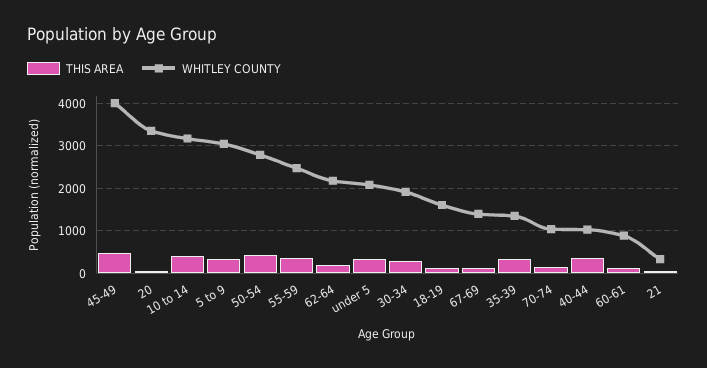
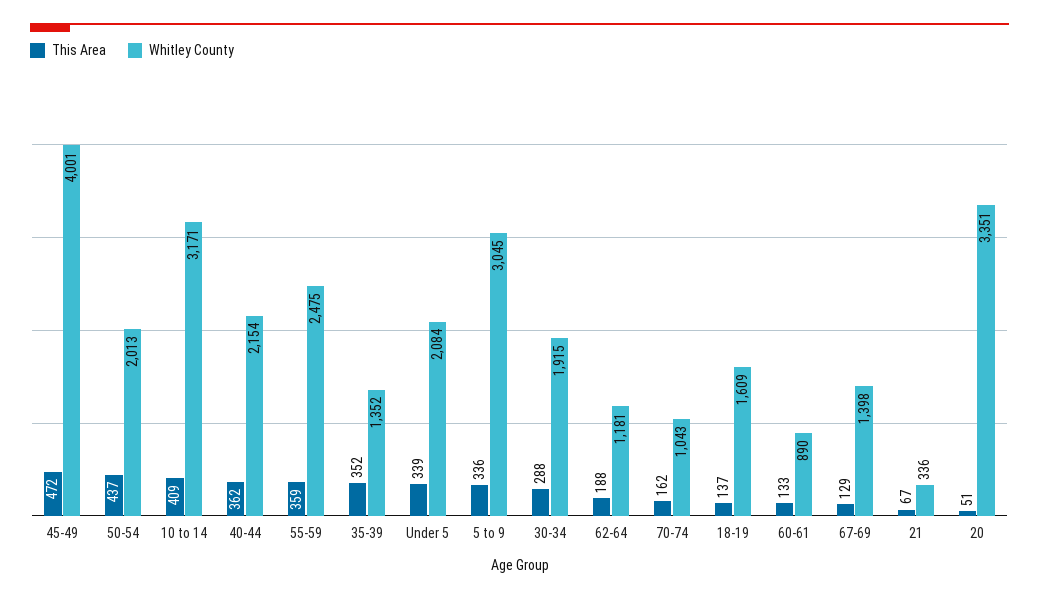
WHITLEY COUNTY, 50-54: 2800 -> 2013
WHITLEY COUNTY, 62-64: 2200 -> 1181
WHITLEY COUNTY, 40-44: 1000 -> 2154

